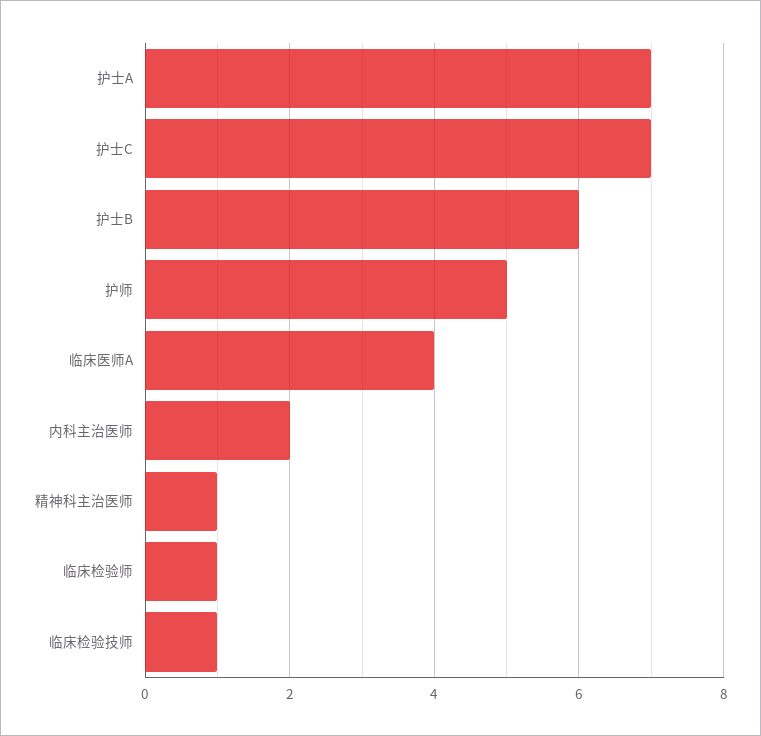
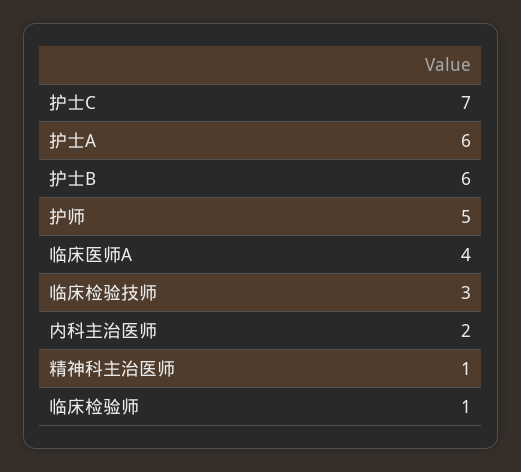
护士A: 7 -> 6
临床检验技师: 1 -> 3

